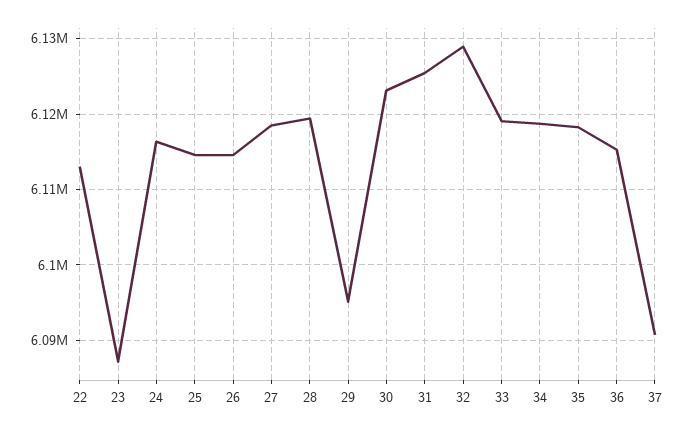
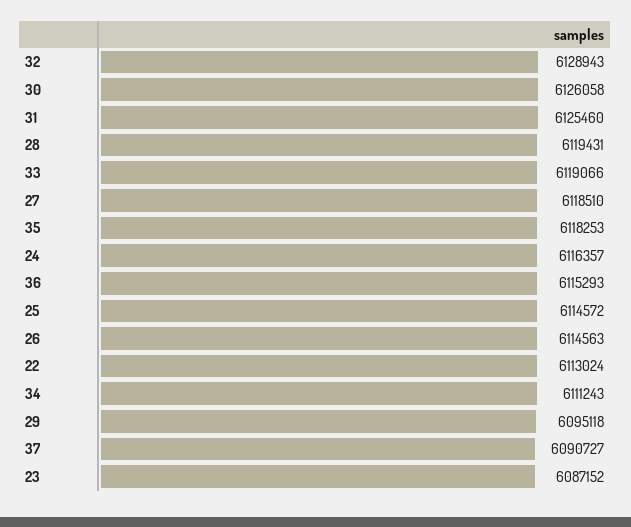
30: 6123000 -> 6126058
34: 6119000 -> 6111243

